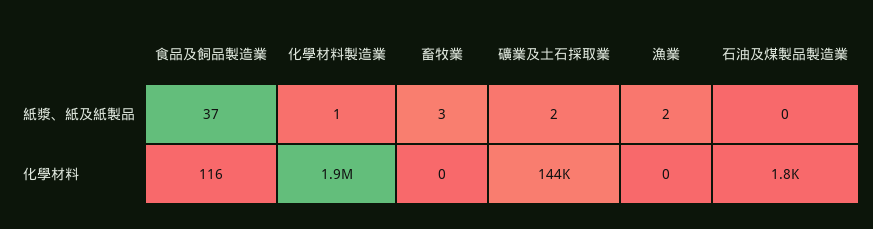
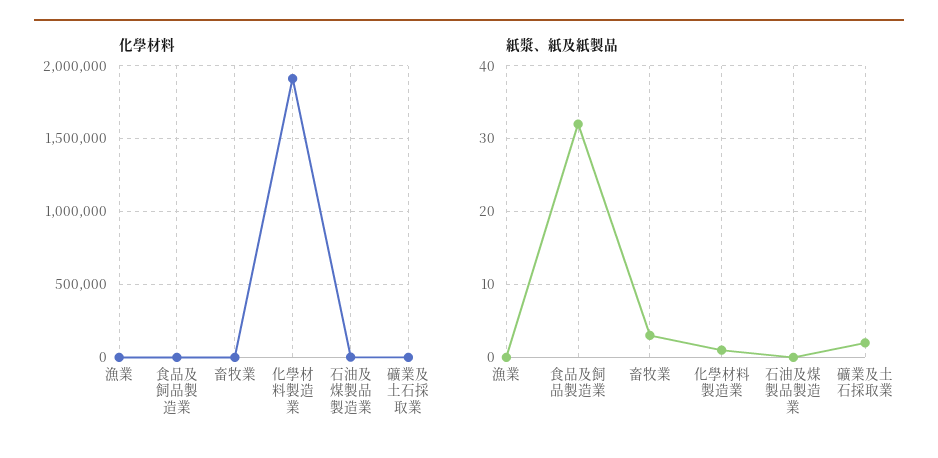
紙漿、紙及紙製品, 食品及飼品製造業: 37 -> 32
紙漿、紙及紙製品, 漁業: 2 -> 0
化學材料, 礦業及土石採取業: 144000 -> 0

